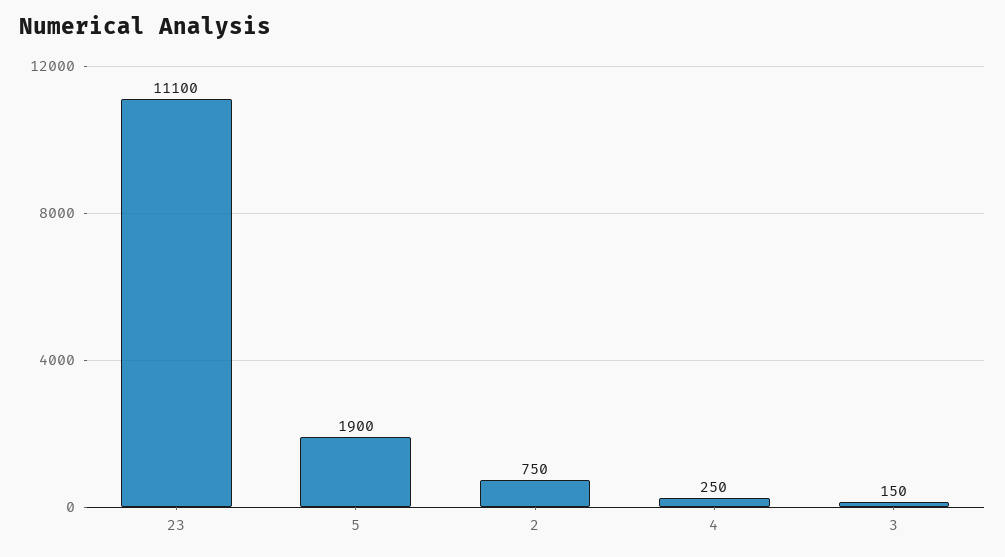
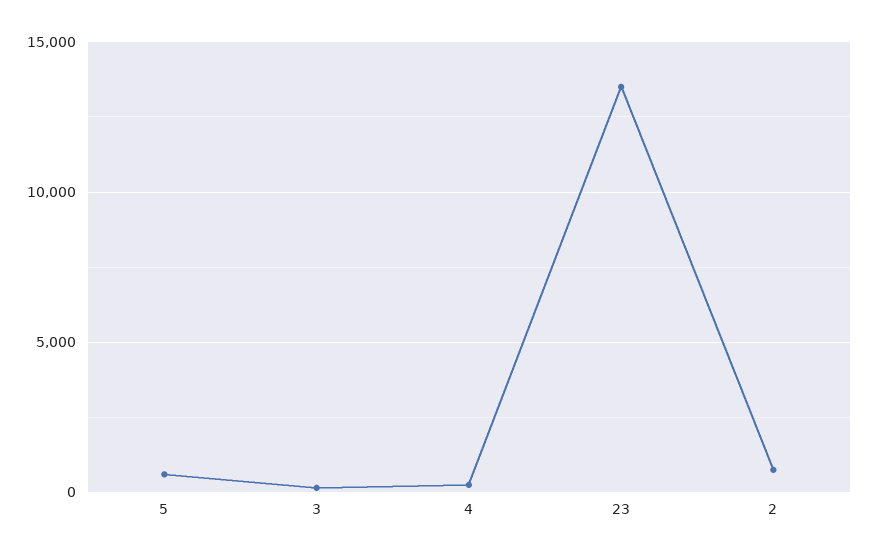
23: 11100 -> 13500
5: 1900 -> 500

